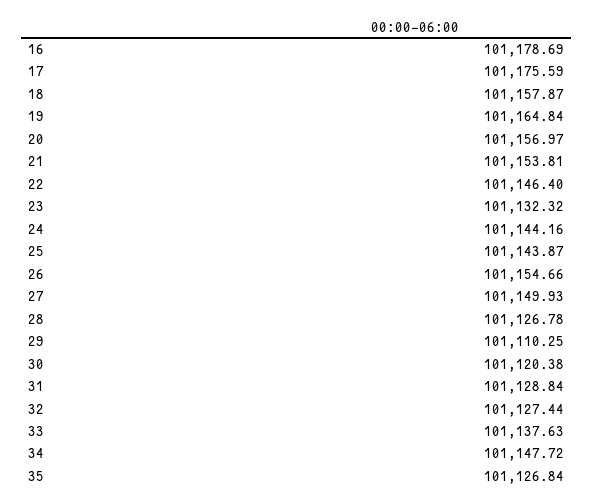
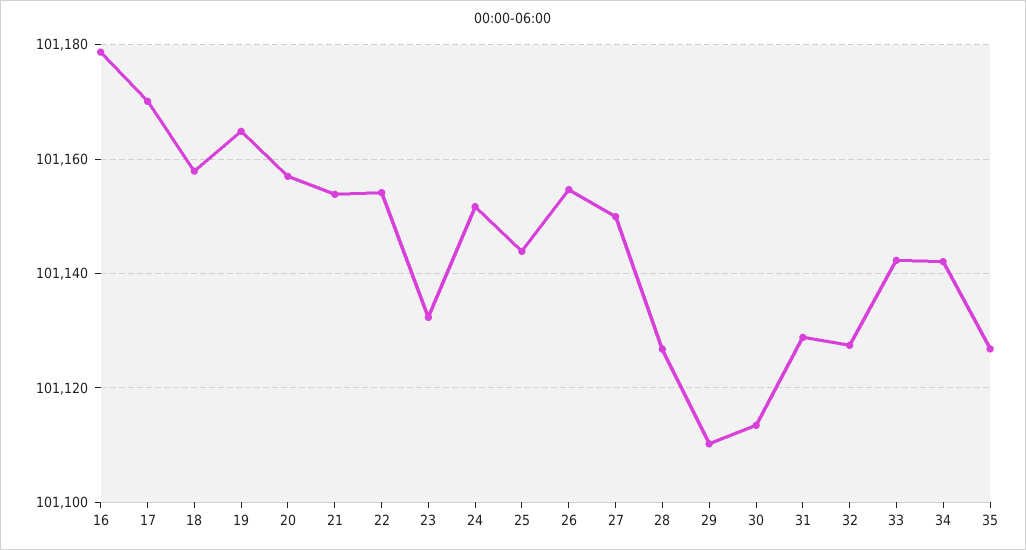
17: 101175.59 -> 101170
22: 101146.4 -> 101154
24: 101144.16 -> 101152
30: 101120.38 -> 101114
33: 101137.63 -> 101142
34: 101147.72 -> 101142

